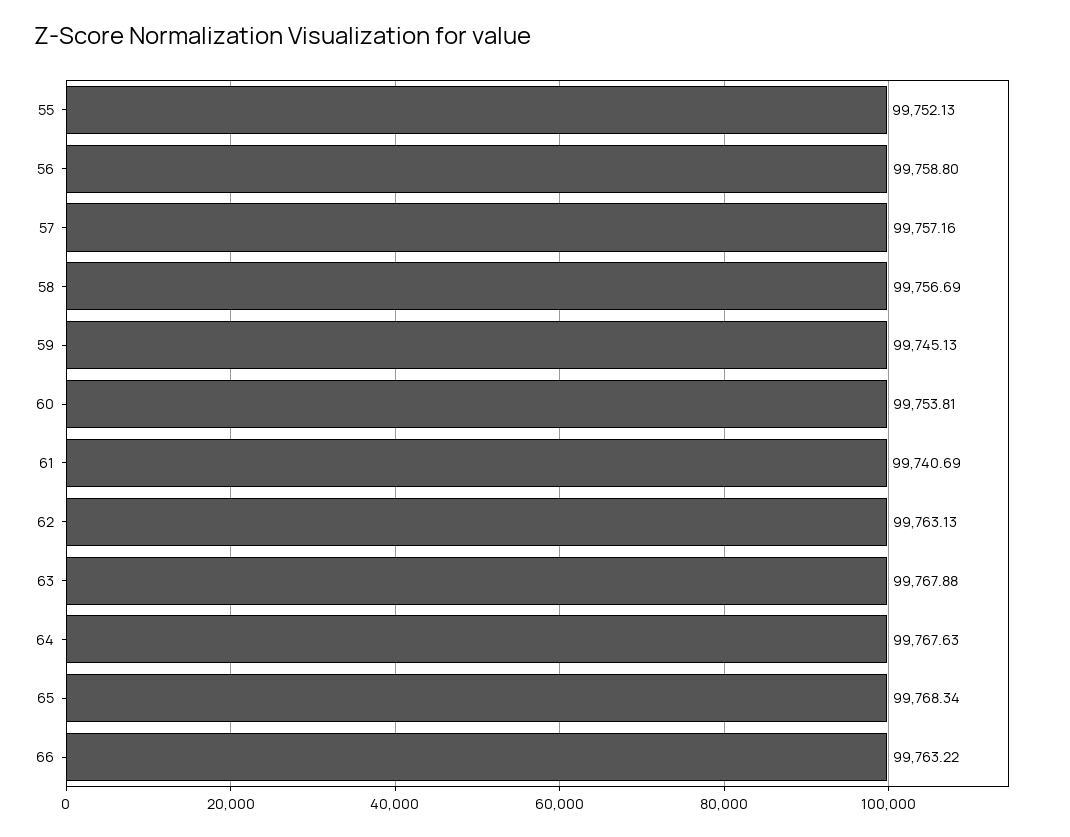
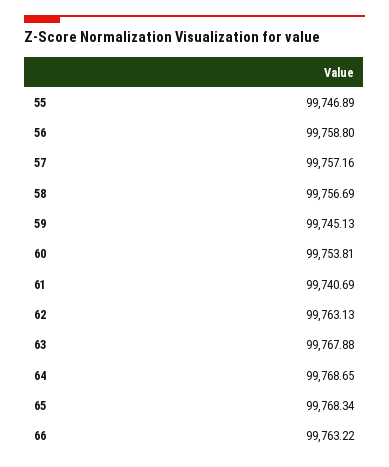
55: 99752.13 -> 99746.89
64: 99767.63 -> 99768.65

